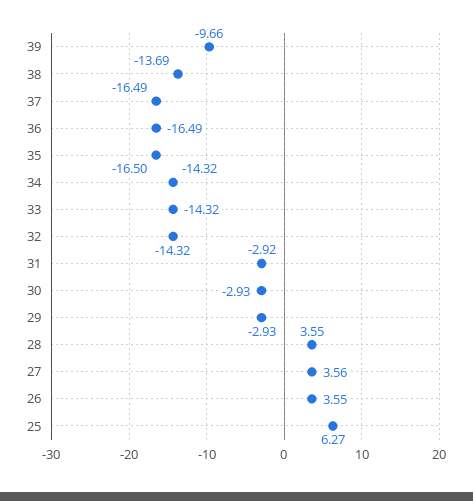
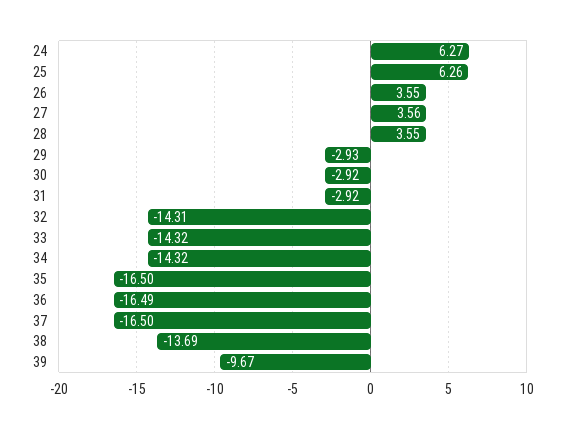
39: -9.66 -> -9.67
37: -16.49 -> -16.5
32: -14.32 -> -14.31
30: -2.93 -> -2.92
25: 6.27 -> 6.26
24: none -> 6.27

